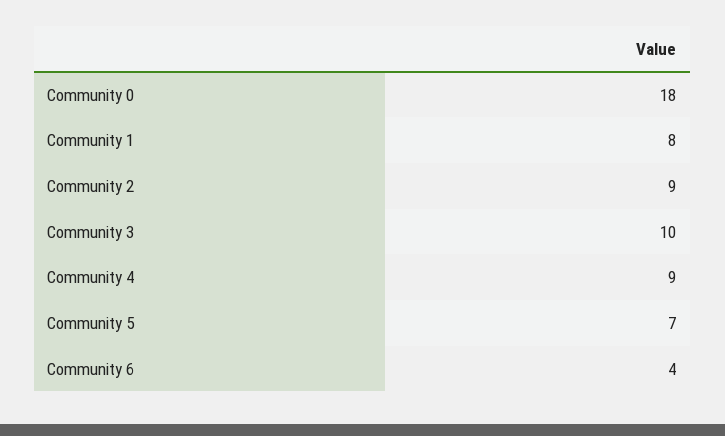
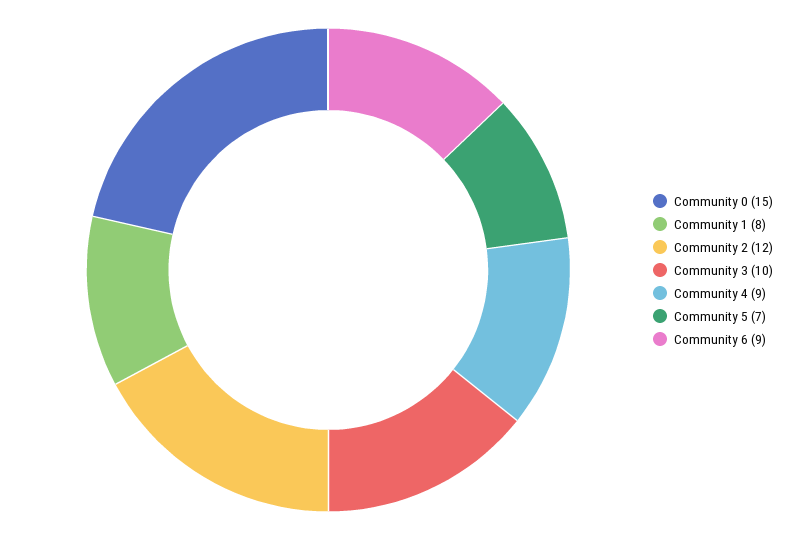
Community 0: 18 -> 15
Community 2: 9 -> 12
Community 6: 4 -> 9

